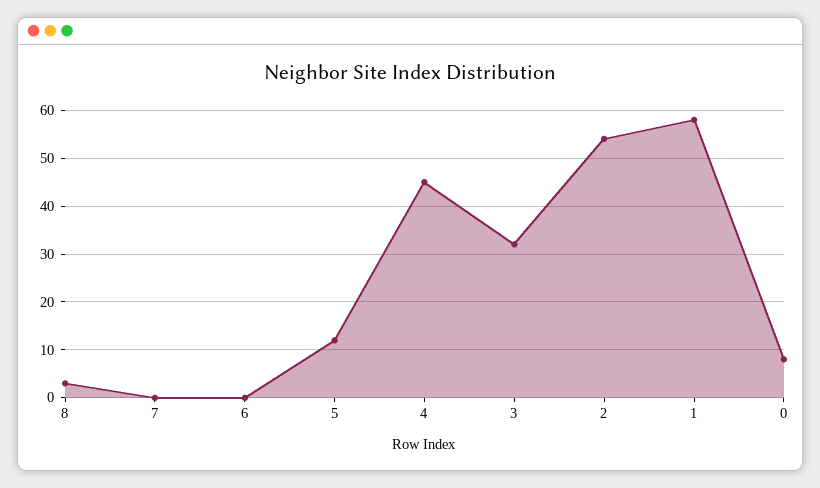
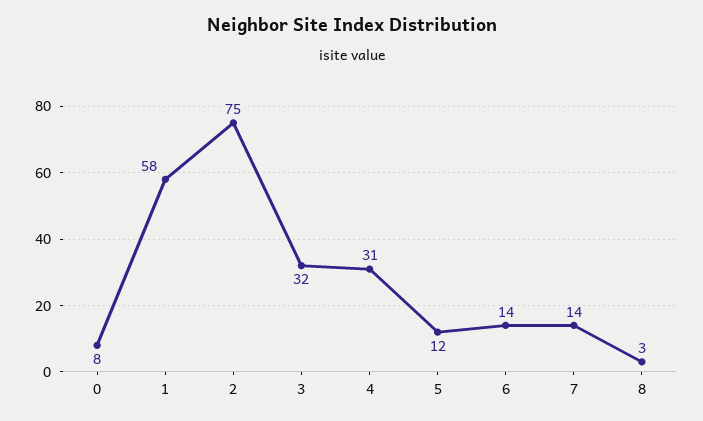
7: 0 -> 14
6: 0 -> 14
4: 45 -> 31
2: 55 -> 75

